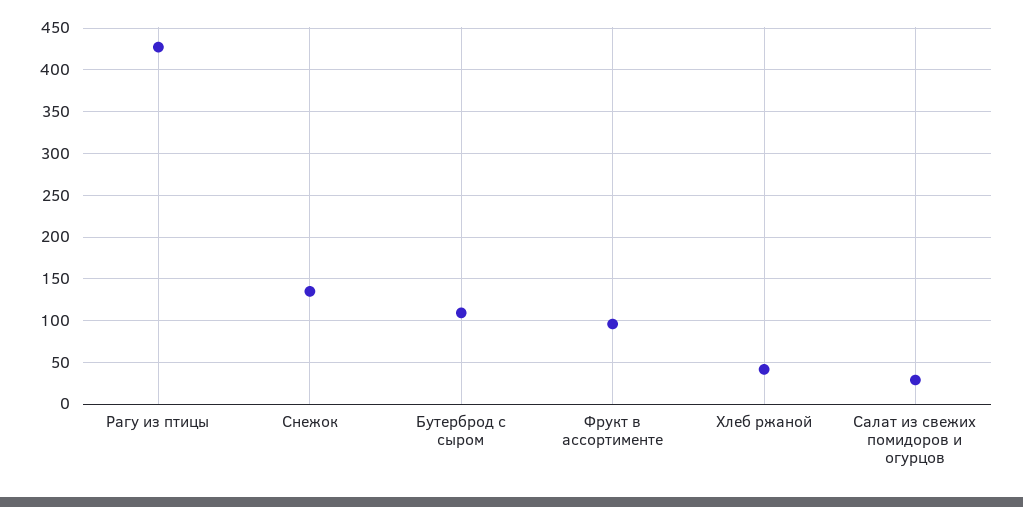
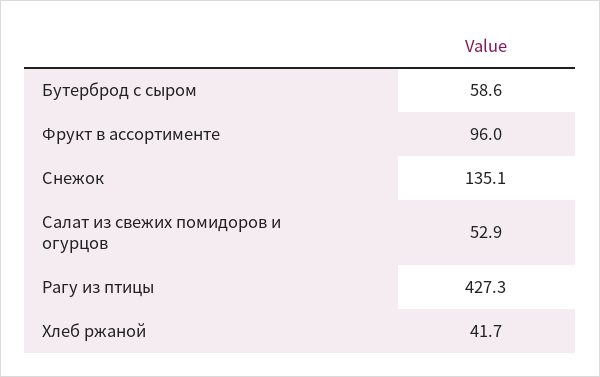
Бутерброд с сыром: 110 -> 58.6
Салат из свежих помидоров и огурцов: 30 -> 52.9

